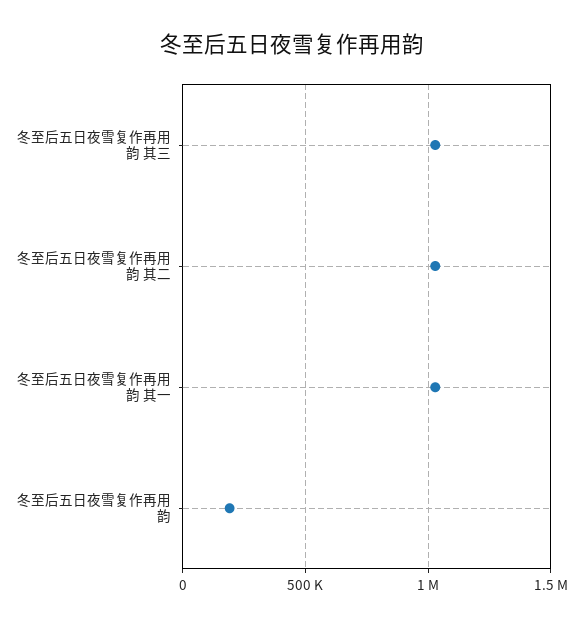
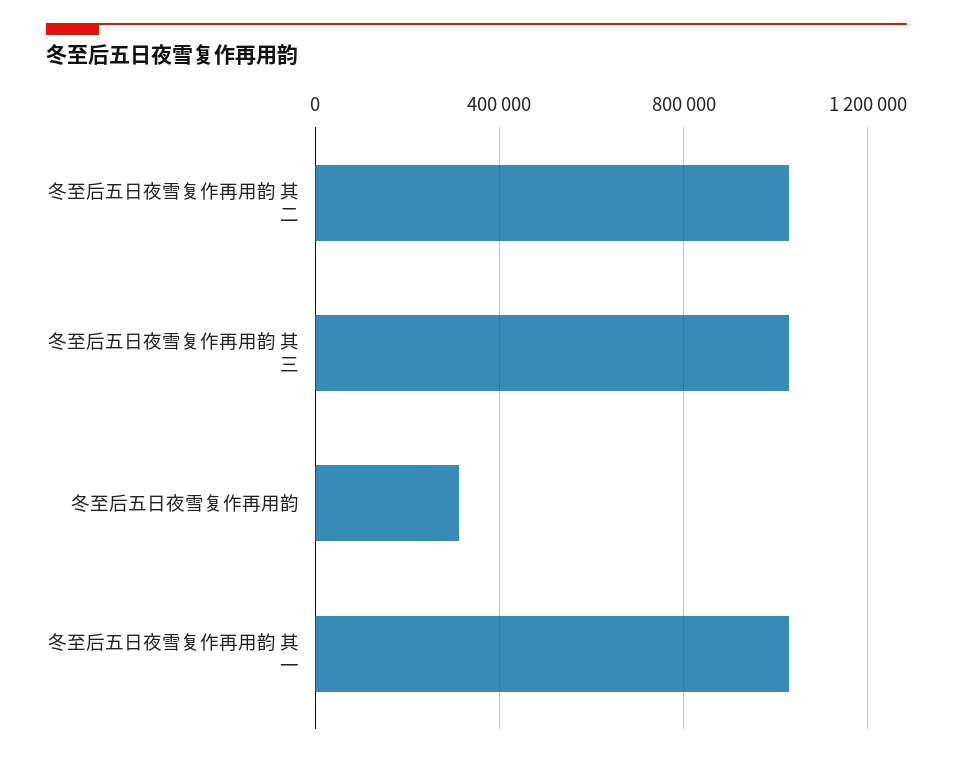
冬至后五日夜雪复作再用韵: 200000 -> 300000

